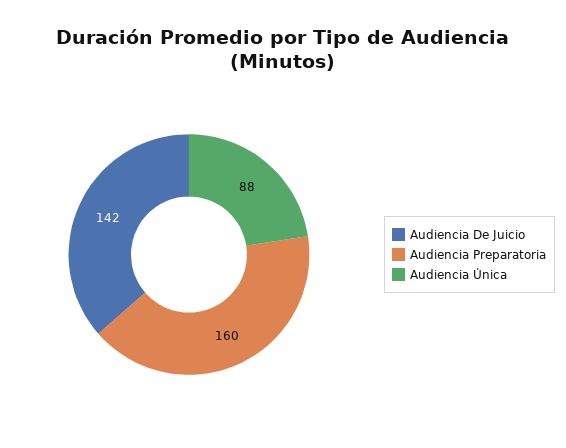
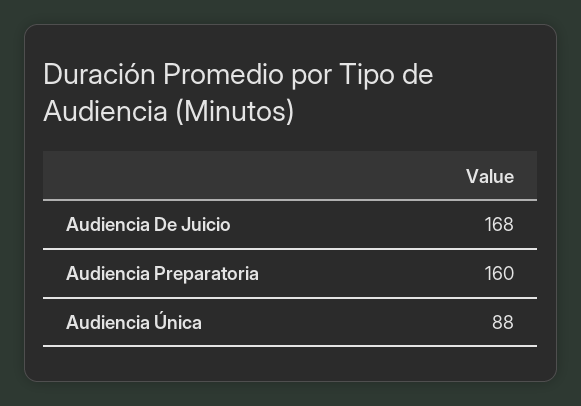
Audiencia De Juicio: 142 -> 168

